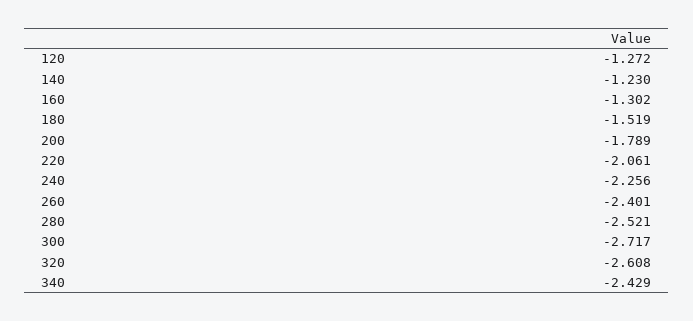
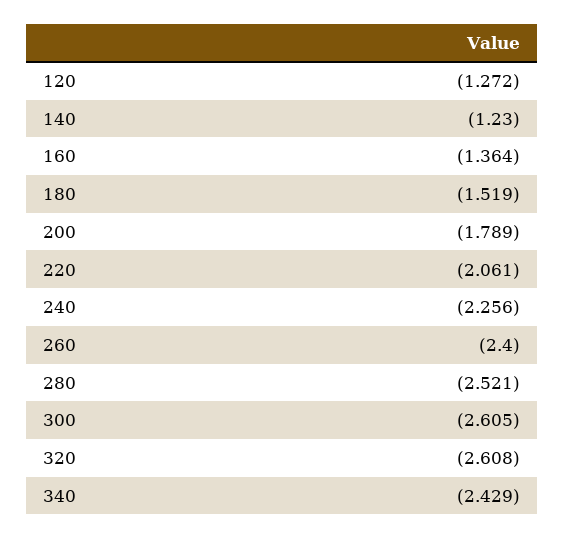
160: -1.302 -> -1.364
260: -2.401 -> -2.4
300: -2.717 -> -2.605

